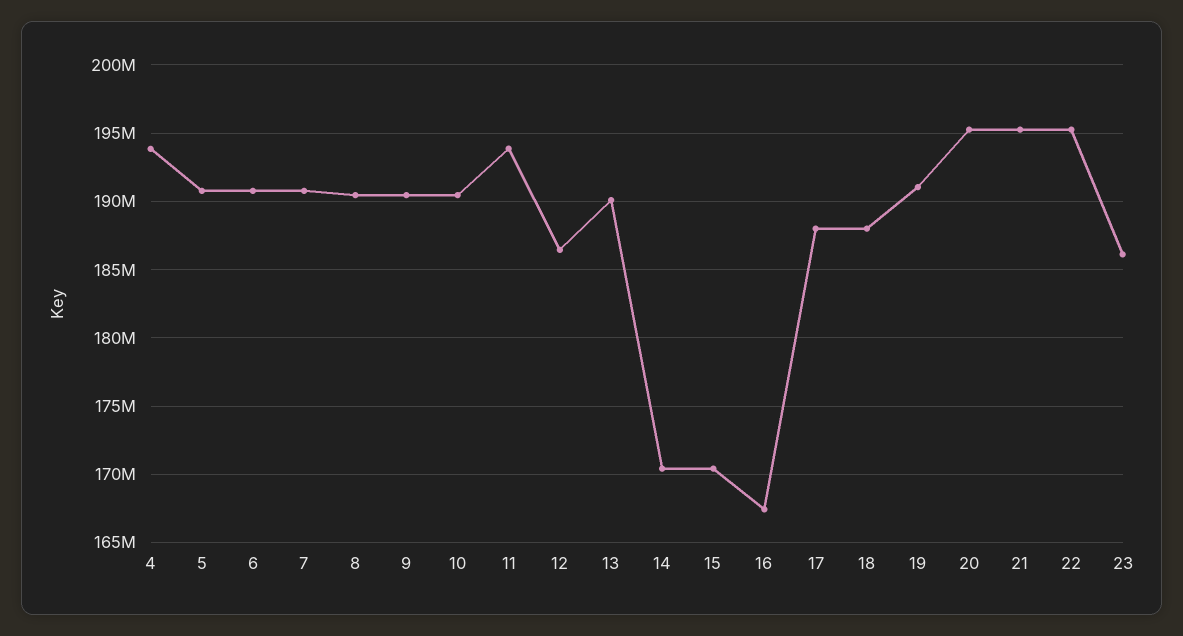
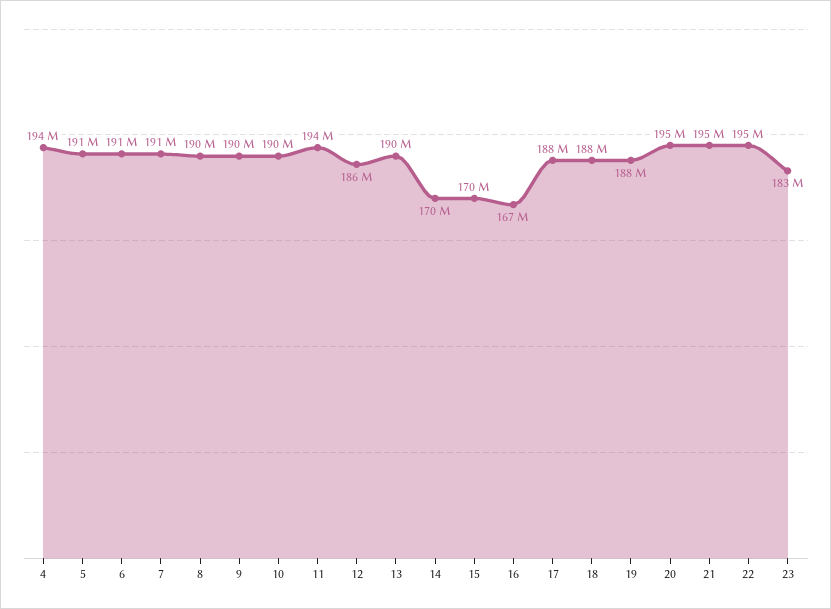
19: 191000000 -> 188000000
23: 186000000 -> 183000000

